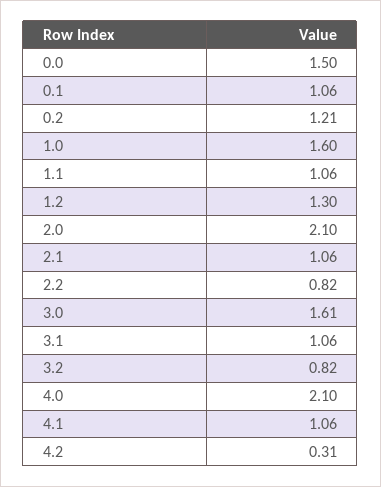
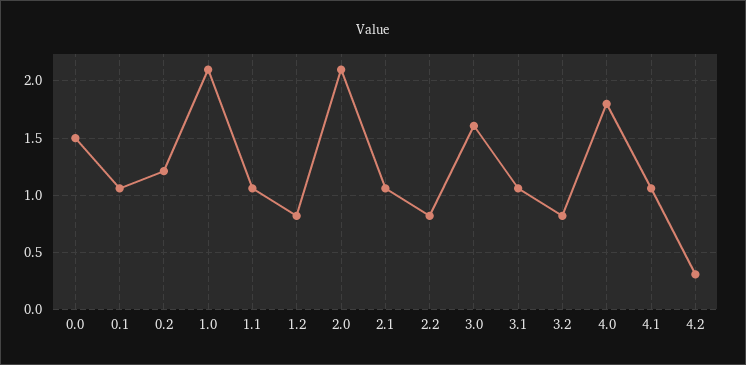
1.0: 1.6 -> 2.1
1.2: 1.3 -> 0.8
4.0: 2.1 -> 1.8

